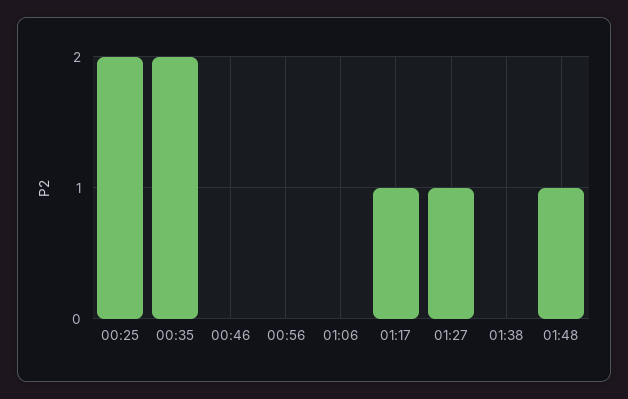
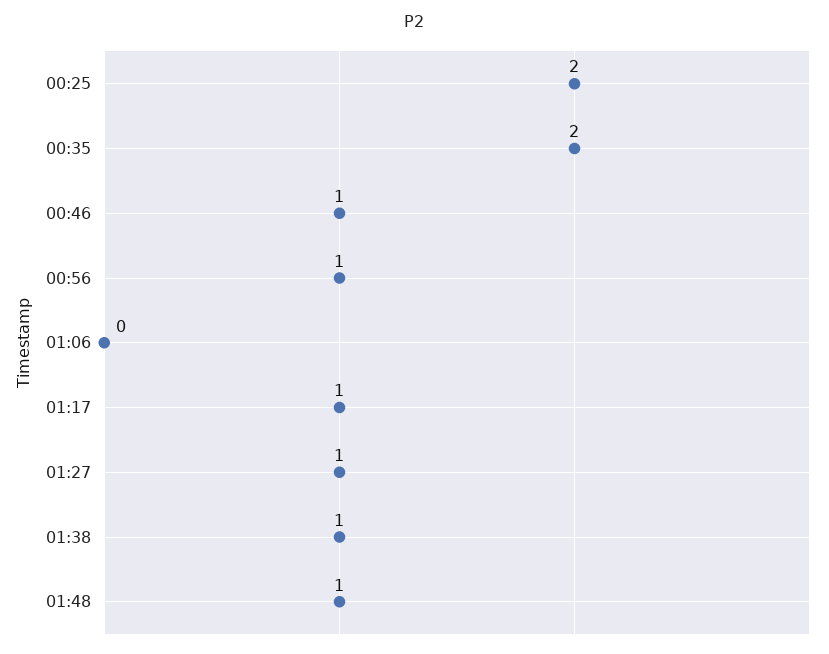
00:46: 0 -> 1
00:56: 0 -> 1
01:38: 0 -> 1

